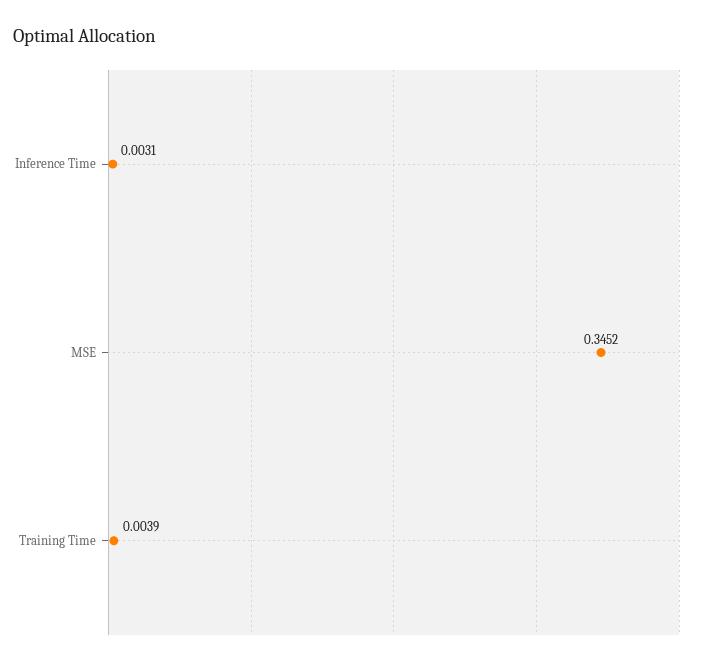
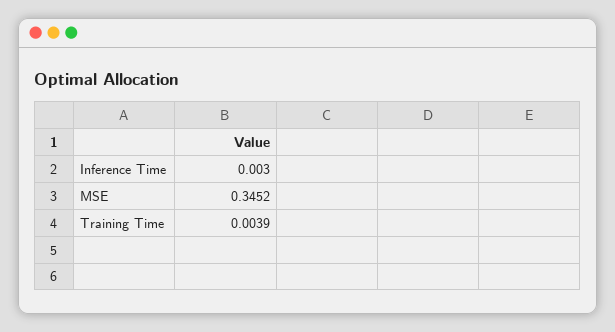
Inference Time: 0.0031 -> 0.003

